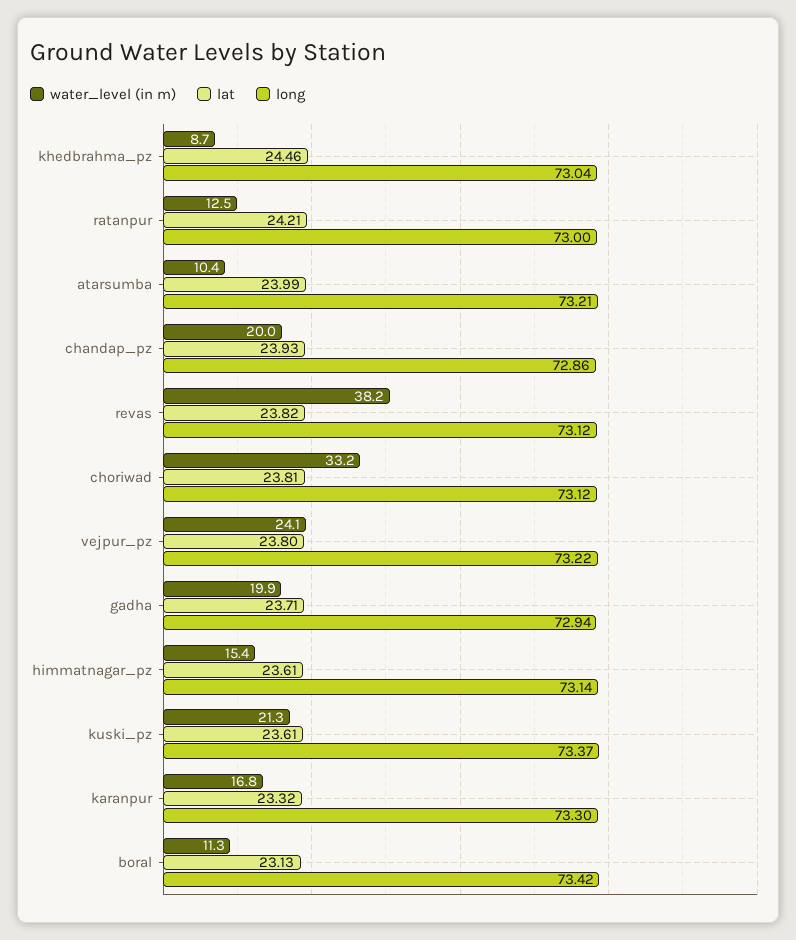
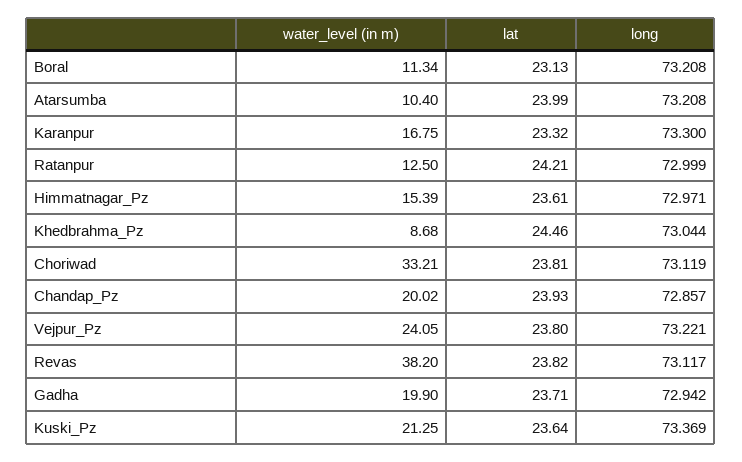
long, himmatnagar_pz: 73.14 -> 72.971
lat, kuski_pz: 23.61 -> 23.64
long, boral: 73.42 -> 73.208

